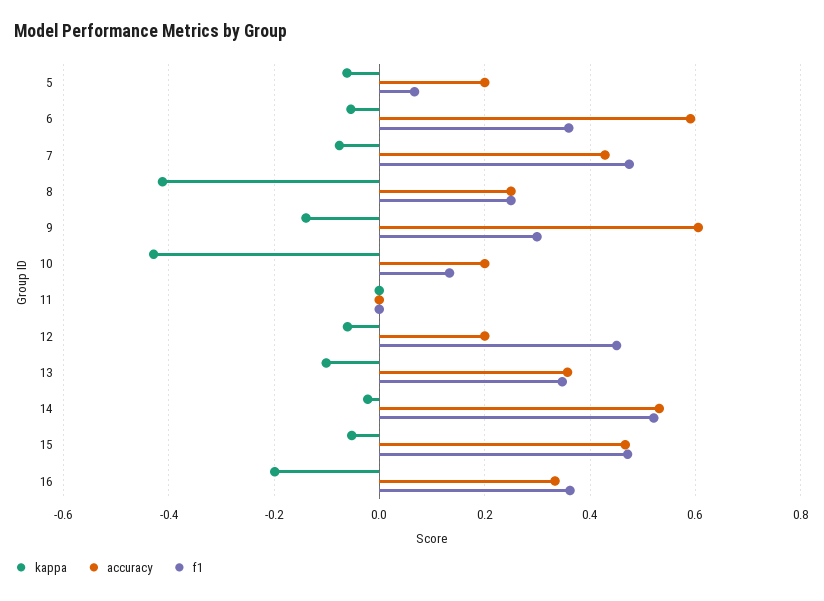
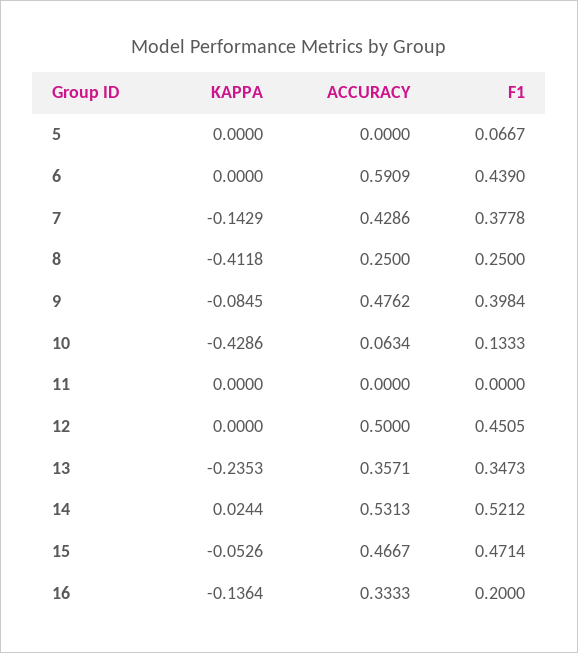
kappa, 5: -0.06 -> 0
accuracy, 5: 0.2 -> 0
kappa, 6: -0.06 -> 0
f1, 6: 0.36 -> 0.439
kappa, 7: -0.08 -> -0.1429
f1, 7: 0.48 -> 0.3778
kappa, 9: -0.14 -> -0.0845
accuracy, 9: 0.6 -> 0.4762
f1, 9: 0.3 -> 0.3984
accuracy, 10: 0.2 -> 0.0634
kappa, 12: -0.06 -> 0
accuracy, 12: 0.2 -> 0.5
kappa, 13: -0.1 -> -0.2353
kappa, 14: -0.02 -> 0.0244
kappa, 16: -0.2 -> -0.1364
f1, 16: 0.36 -> 0.2

